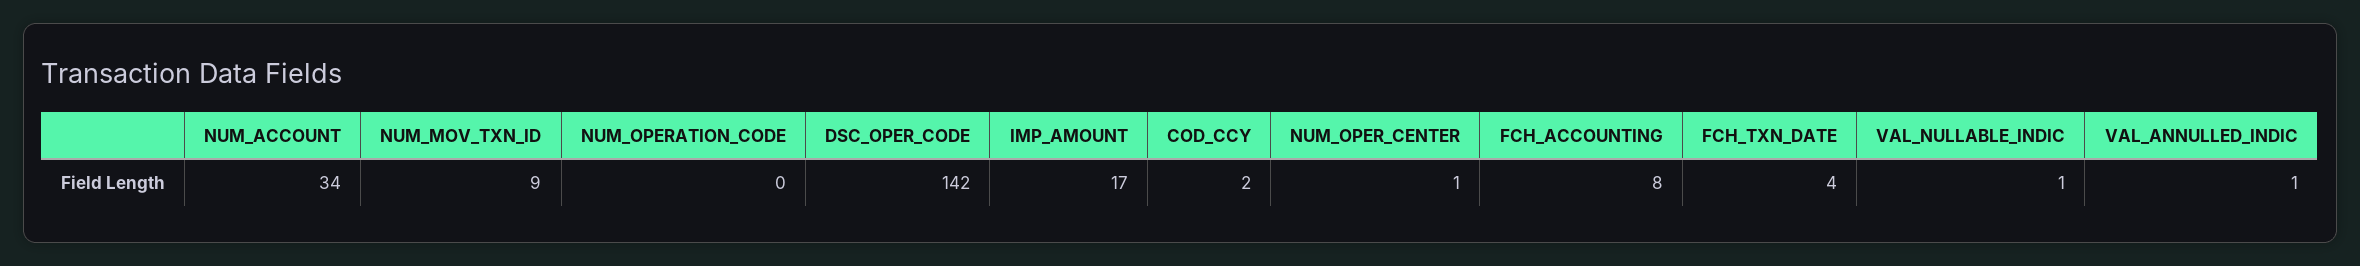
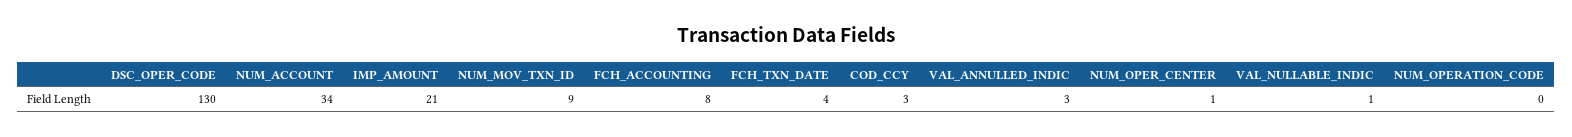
DSC_OPER_CODE: 142 -> 130
IMP_AMOUNT: 17 -> 21
COD_CCY: 2 -> 3
VAL_ANNULLED_INDIC: 1 -> 3

